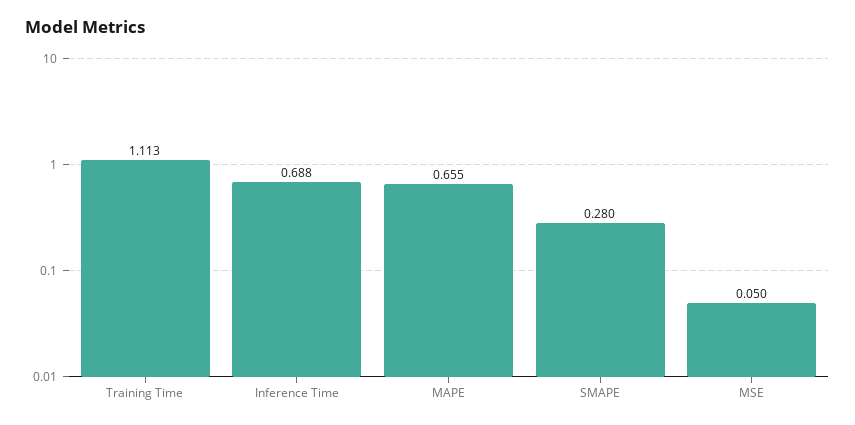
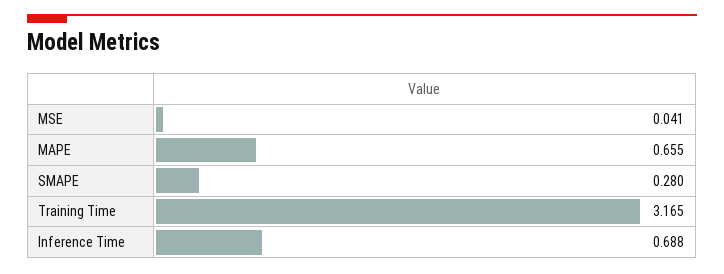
Training Time: 1.113 -> 3.165
MSE: 0.05 -> 0.041

